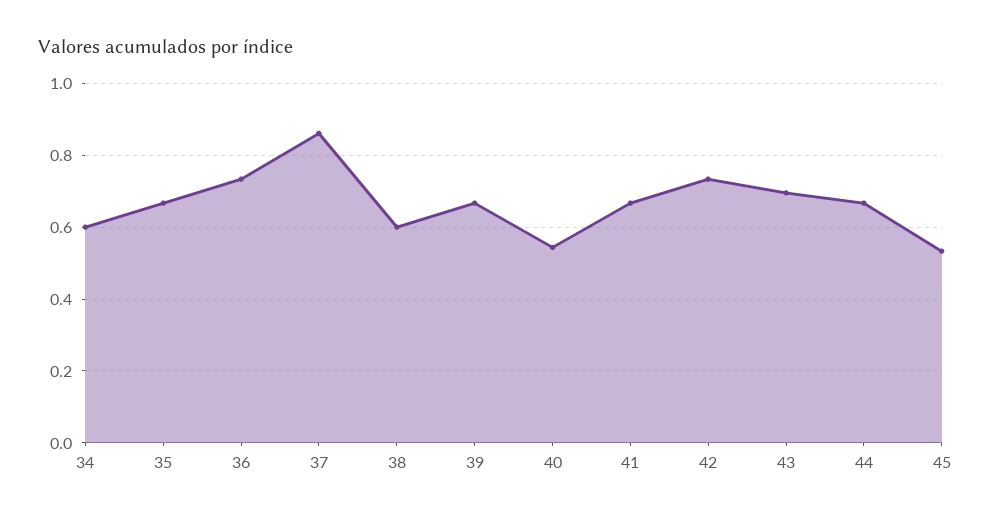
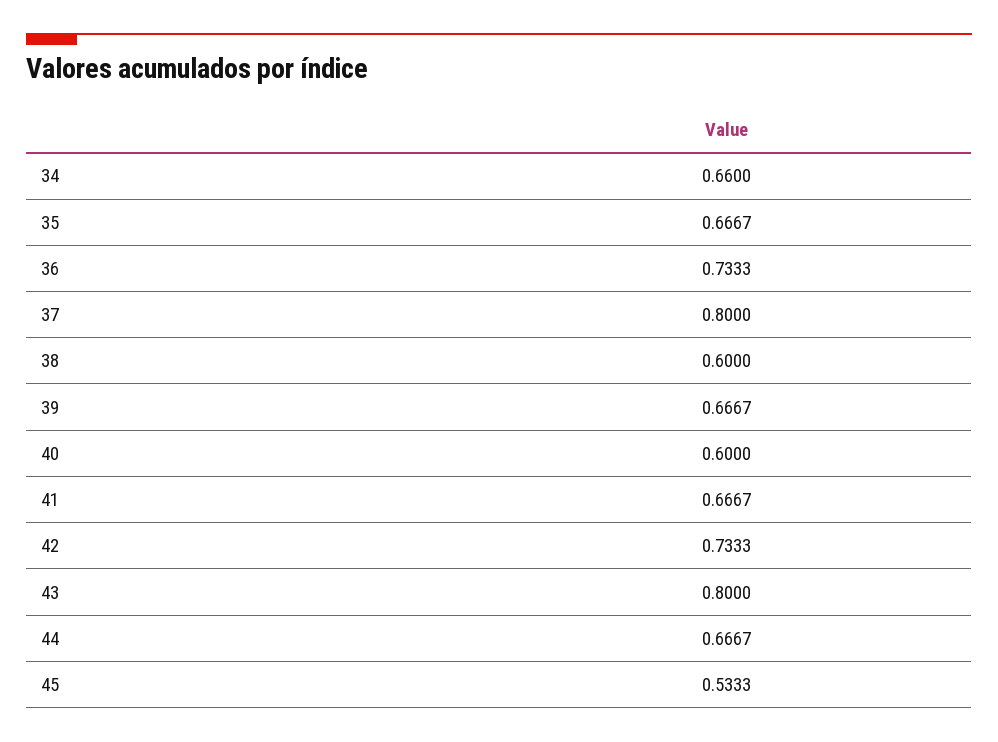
34: 0.6 -> 0.66
37: 0.86 -> 0.8
40: 0.54 -> 0.6
43: 0.7 -> 0.8

